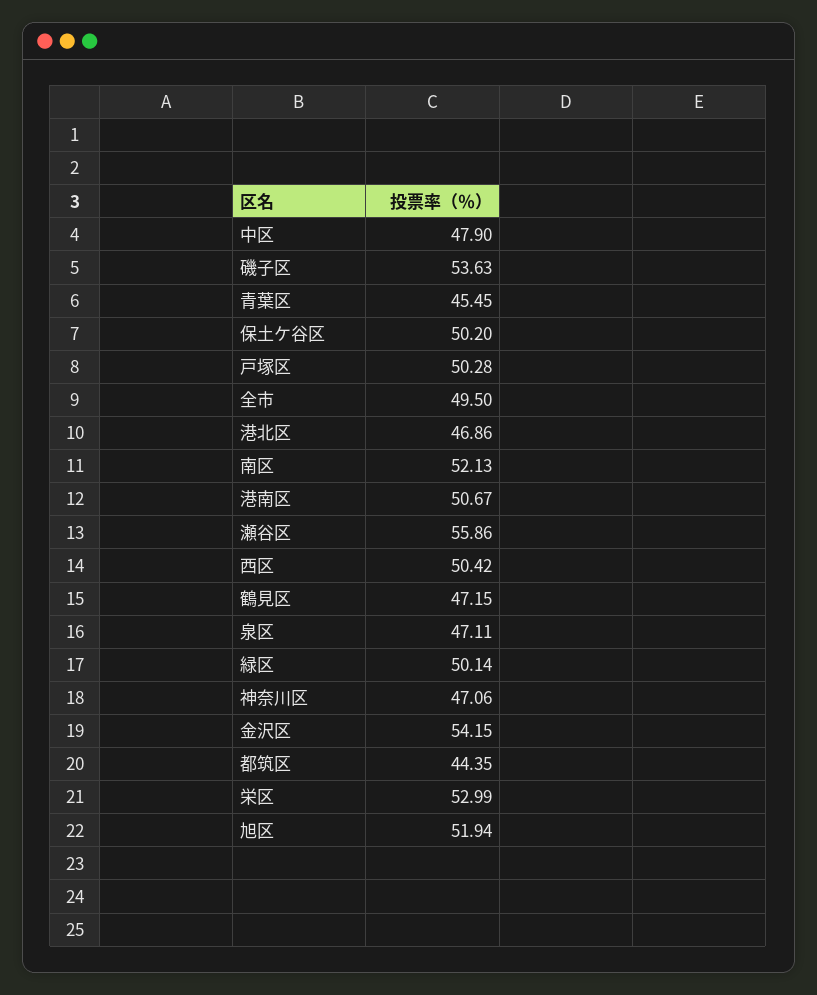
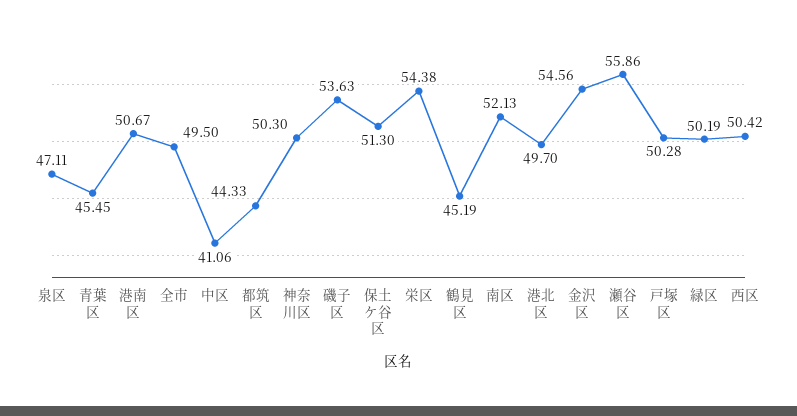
中区: 47.9 -> 41.06
保土ケ谷区: 50.2 -> 51.3
港北区: 46.86 -> 49.7
鶴見区: 47.15 -> 45.19
緑区: 50.14 -> 50.19
神奈川区: 47.06 -> 50.3
金沢区: 54.15 -> 54.56
都筑区: 44.35 -> 44.33
栄区: 52.99 -> 54.38
旭区: 51.94 -> none

